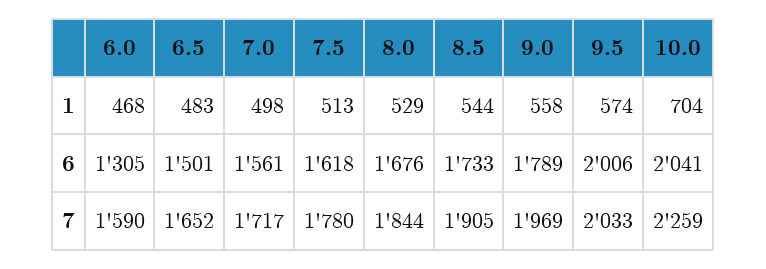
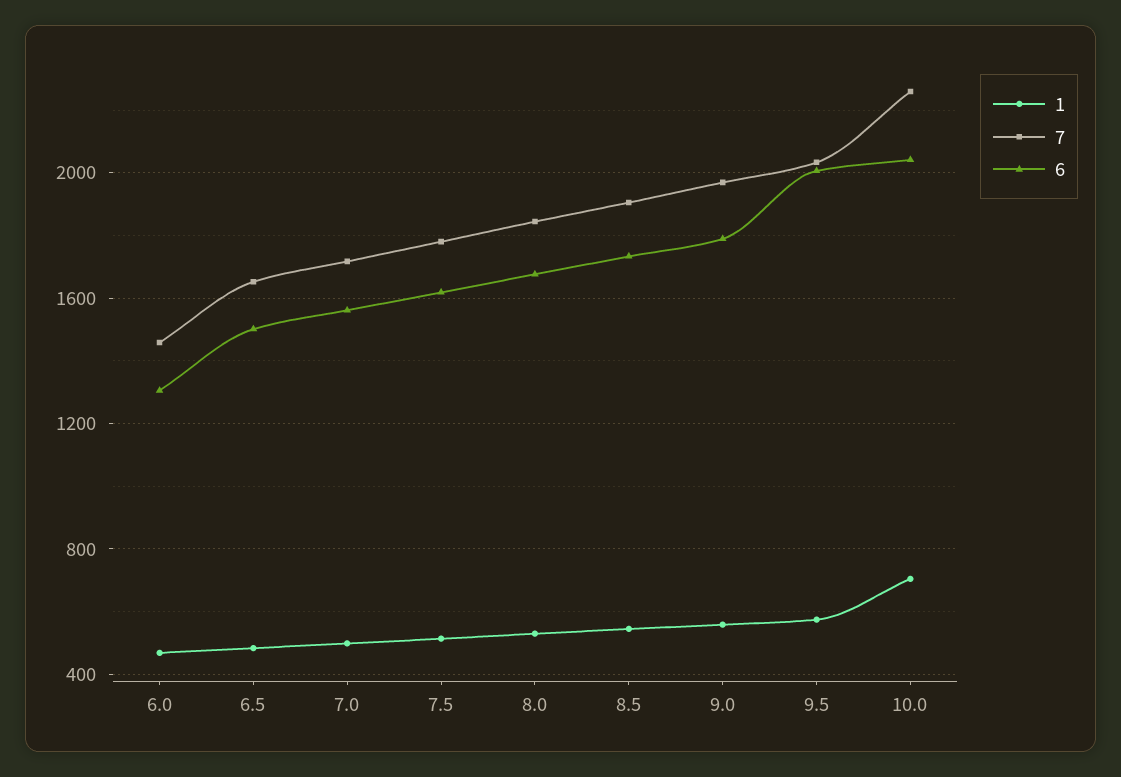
7, 6.0: 1590 -> 1450

